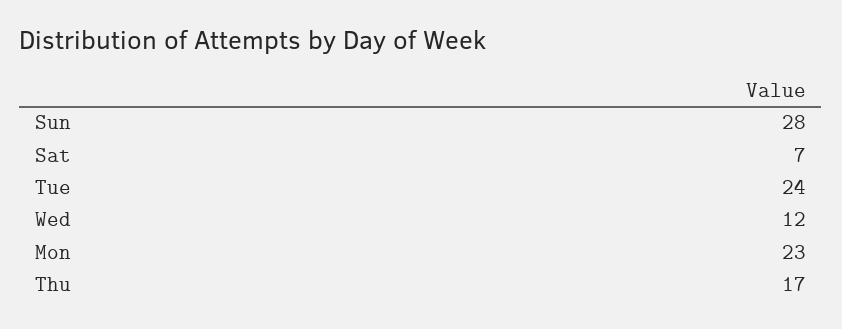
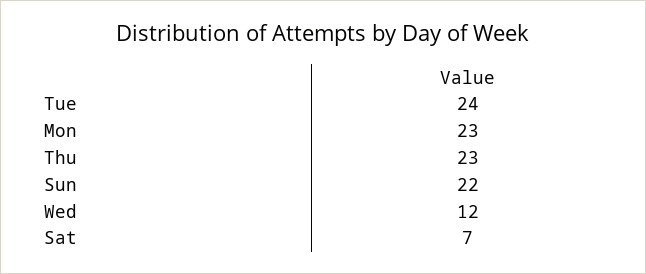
Sun: 28 -> 22
Thu: 17 -> 23

